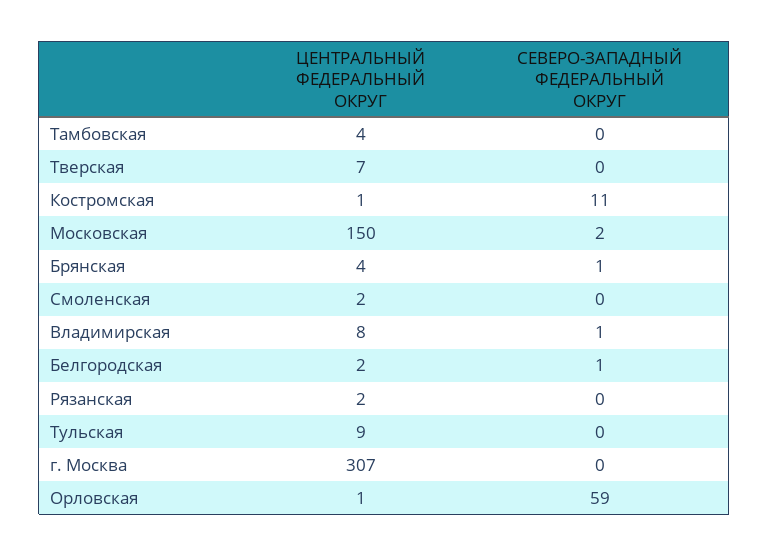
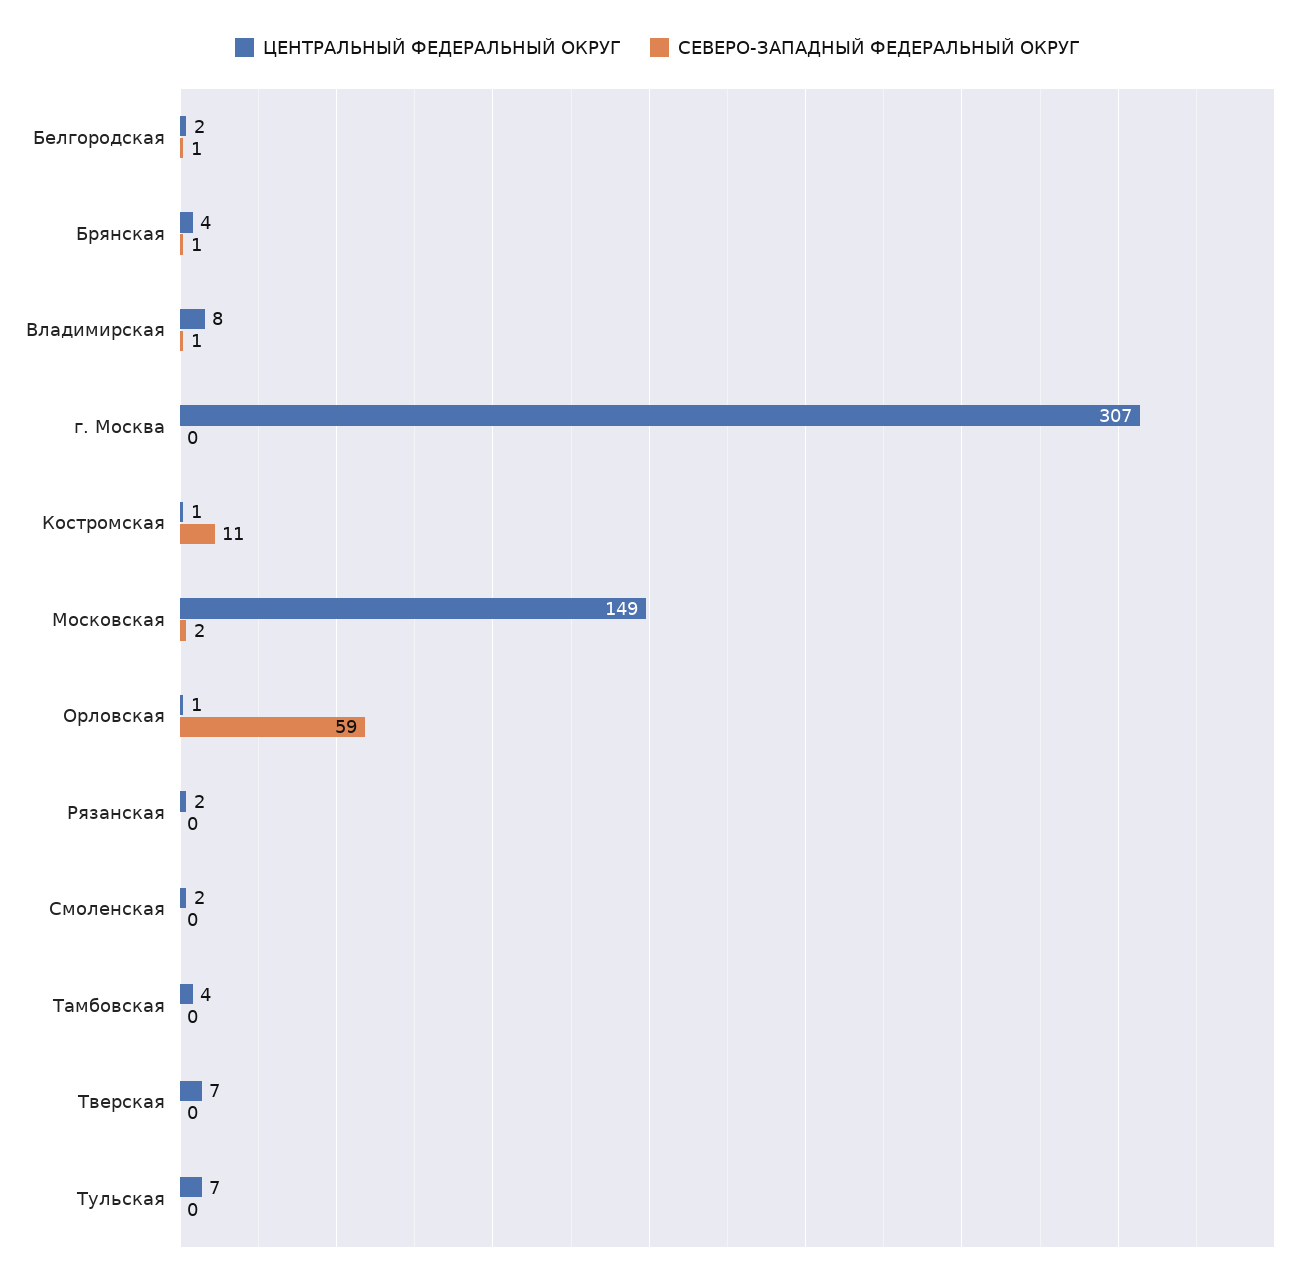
ЦЕНТРАЛЬНЫЙ ФЕДЕРАЛЬНЫЙ ОКРУГ, Московская: 150 -> 149
ЦЕНТРАЛЬНЫЙ ФЕДЕРАЛЬНЫЙ ОКРУГ, Тульская: 9 -> 7

